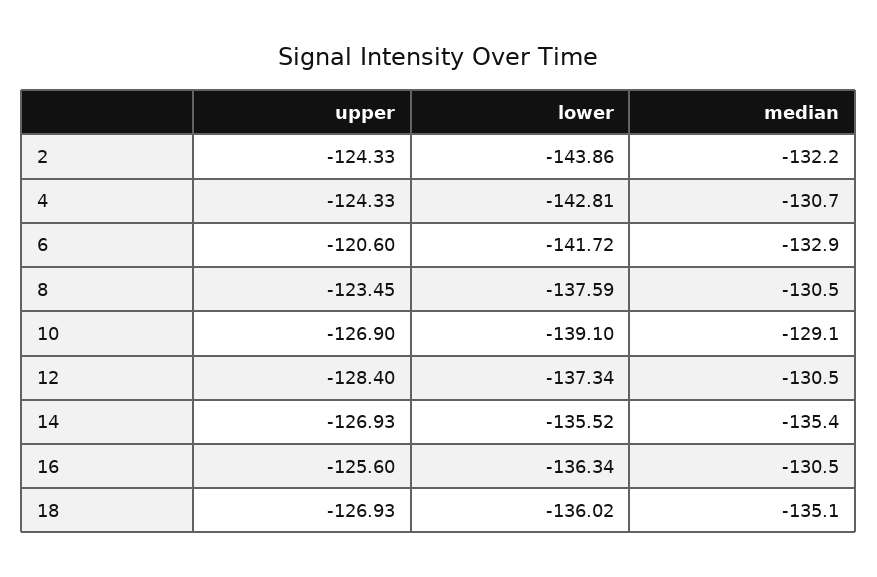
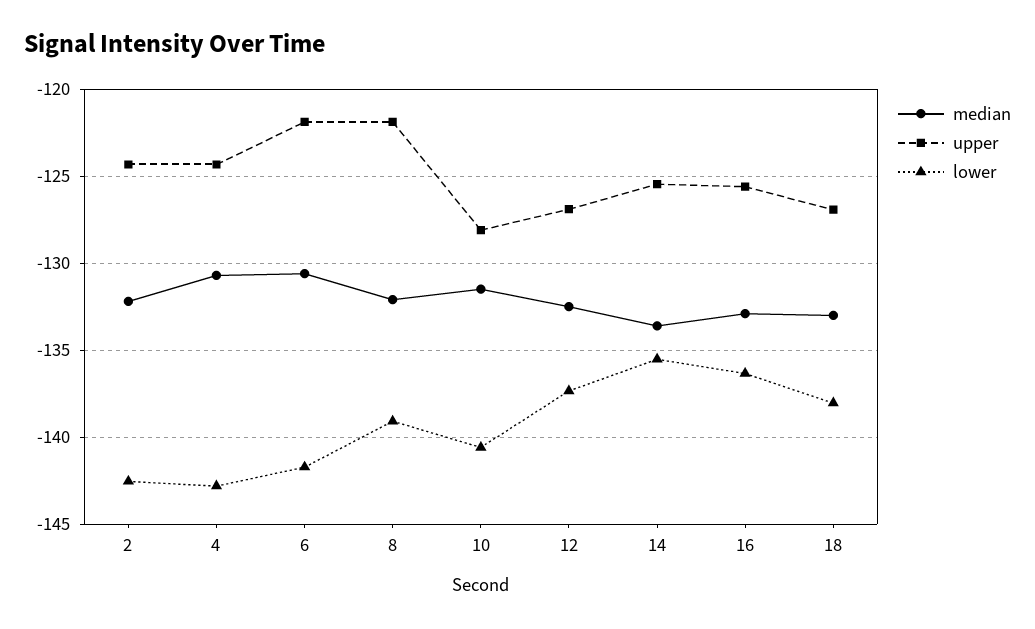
lower, 2: -143.86 -> -142.5
upper, 6: -120.6 -> -122
median, 6: -132.9 -> -130.5
upper, 8: -123.45 -> -122
lower, 8: -137.59 -> -139
median, 8: -130.5 -> -132
upper, 10: -126.9 -> -128
lower, 10: -139.1 -> -140.5
median, 10: -129.1 -> -131.5
upper, 12: -128.4 -> -127
median, 12: -130.5 -> -132.5
upper, 14: -126.93 -> -125.5
median, 14: -135.4 -> -133.5
median, 16: -130.5 -> -133
lower, 18: -136.02 -> -138
median, 18: -135.1 -> -133

